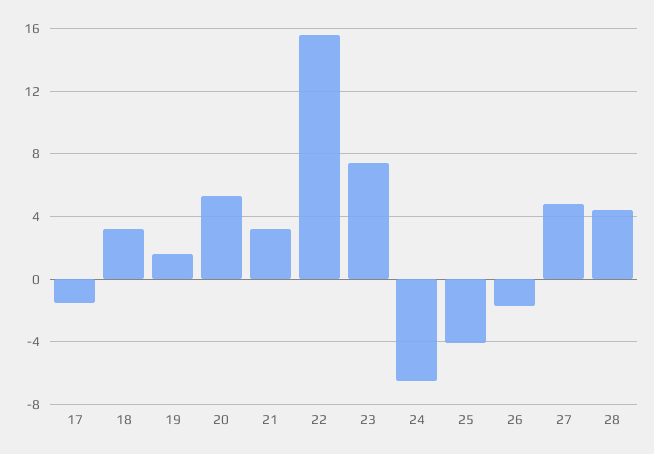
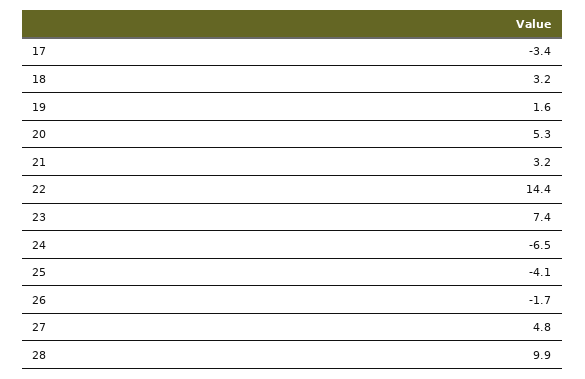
17: -1.5 -> -3.4
22: 15.5 -> 14.4
28: 4.5 -> 9.9

